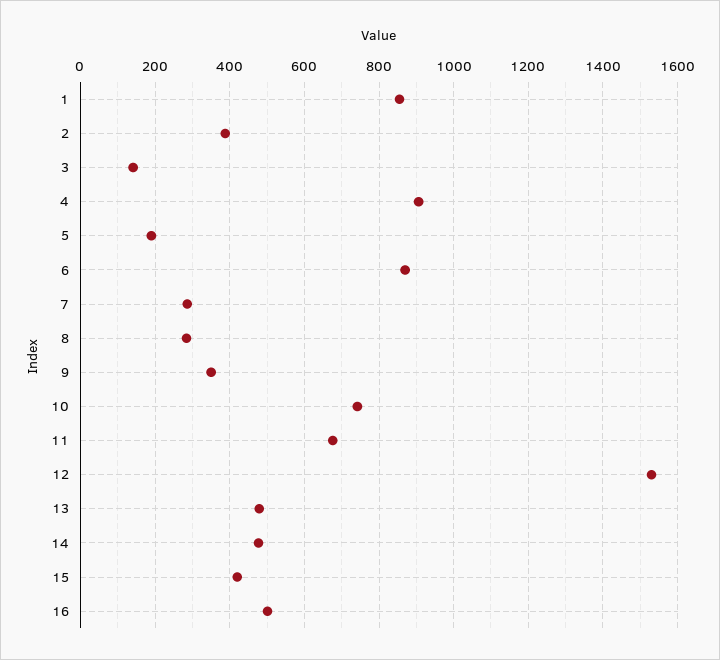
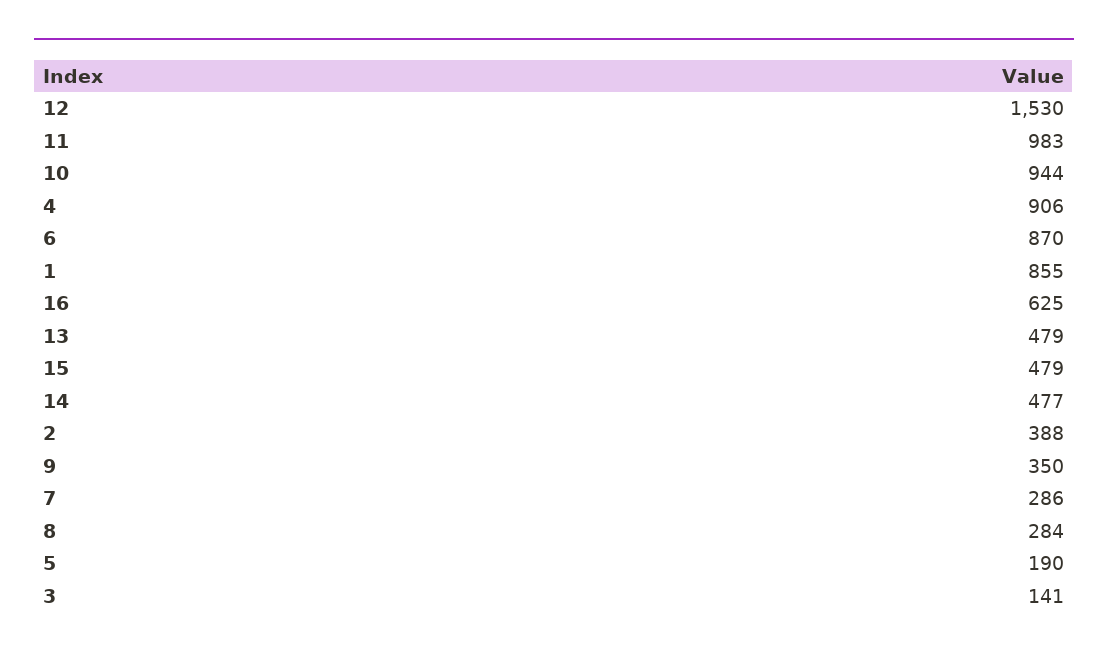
10: 740 -> 944
11: 680 -> 983
15: 420 -> 479
16: 500 -> 625

